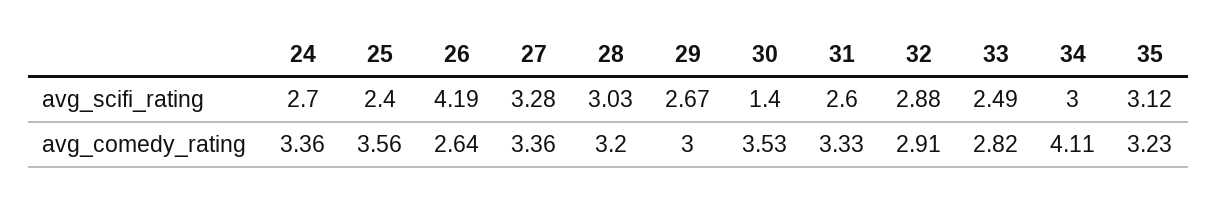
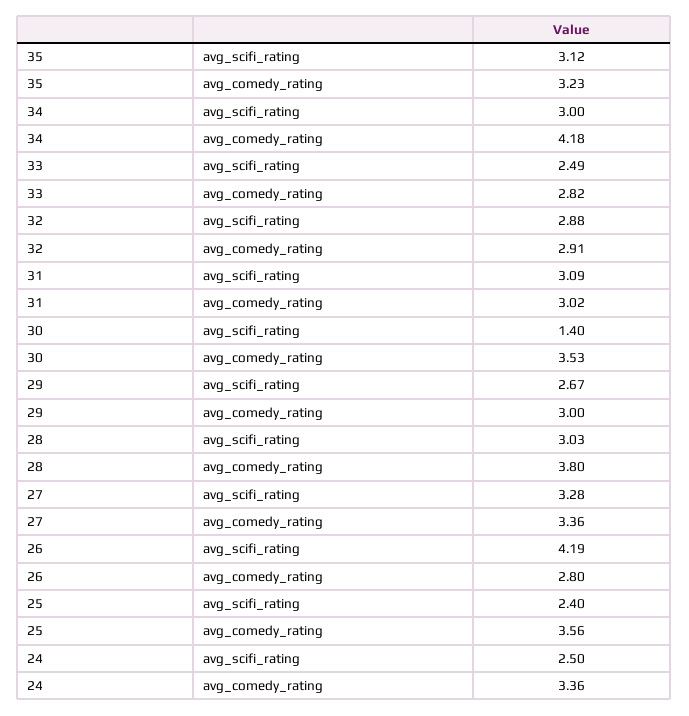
24, avg_scifi_rating: 2.7 -> 2.5
31, avg_scifi_rating: 2.6 -> 3.09
26, avg_comedy_rating: 2.64 -> 2.8
28, avg_comedy_rating: 3.2 -> 3.8
31, avg_comedy_rating: 3.33 -> 3.02
34, avg_comedy_rating: 4.11 -> 4.18

